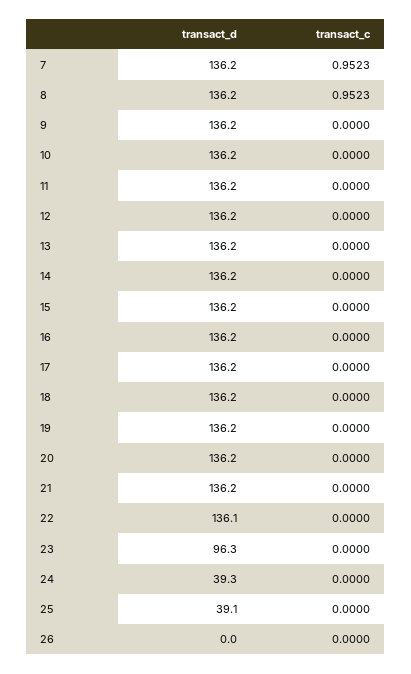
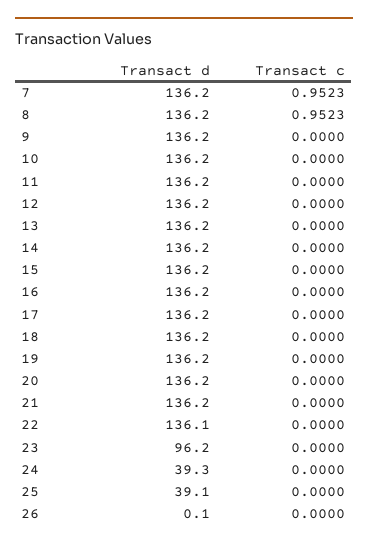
transact_d, 23: 96.3 -> 96.2
transact_d, 26: 0 -> 0.1

